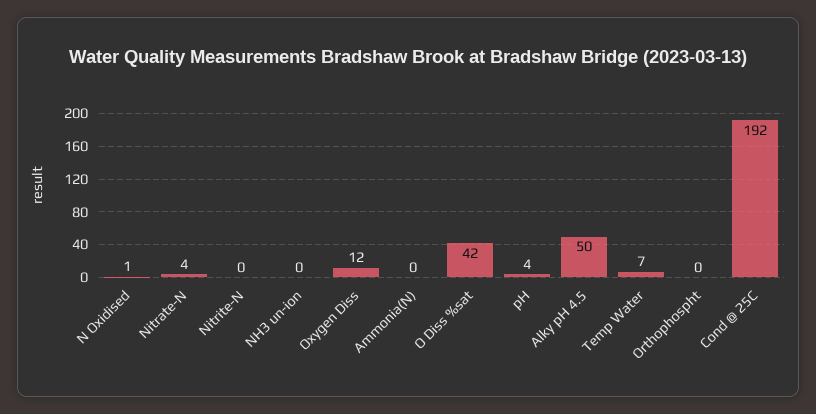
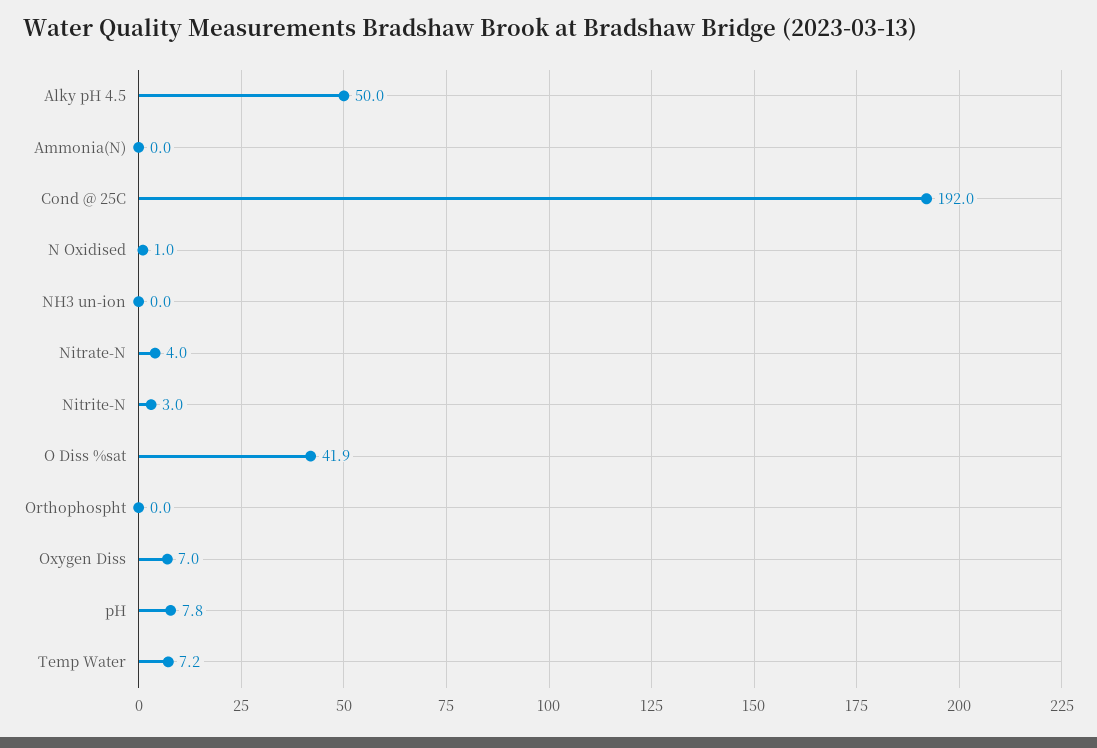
Nitrite-N: 0 -> 3
Oxygen Diss: 12 -> 7
pH: 4 -> 7.8

